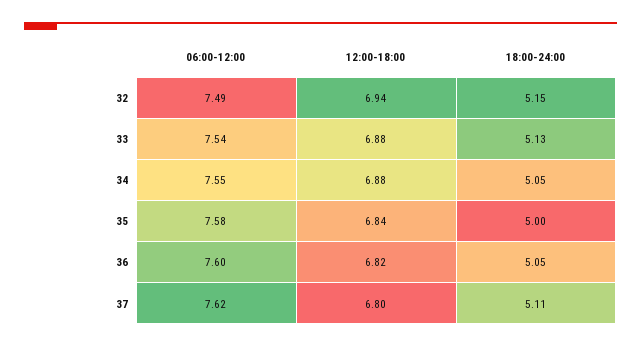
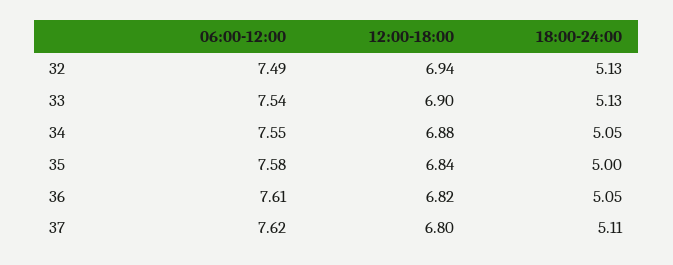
18:00-24:00, 32: 5.15 -> 5.13
12:00-18:00, 33: 6.88 -> 6.9
06:00-12:00, 36: 7.6 -> 7.61

